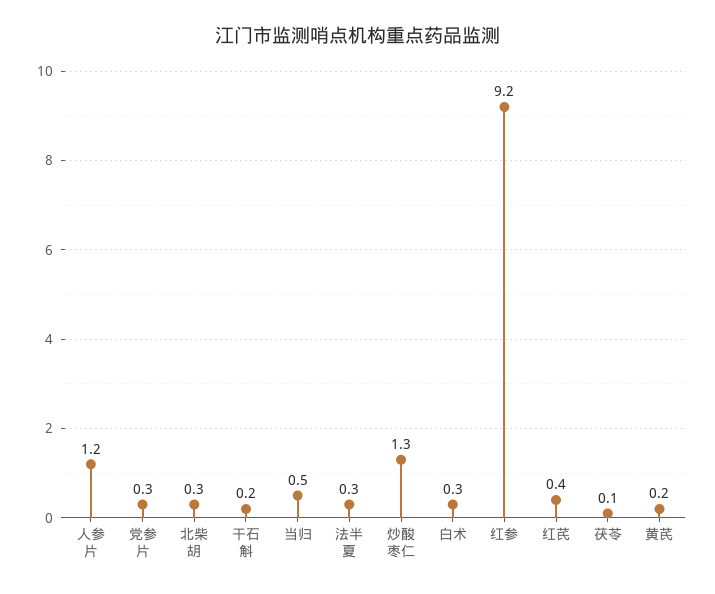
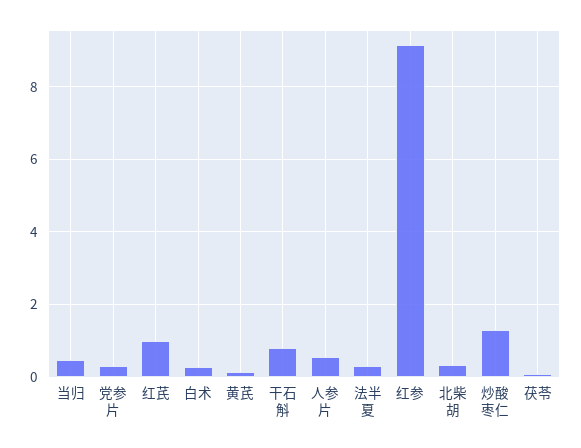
人参片: 1.2 -> 0.6
干石斛: 0.2 -> 0.8
红芪: 0.4 -> 1

